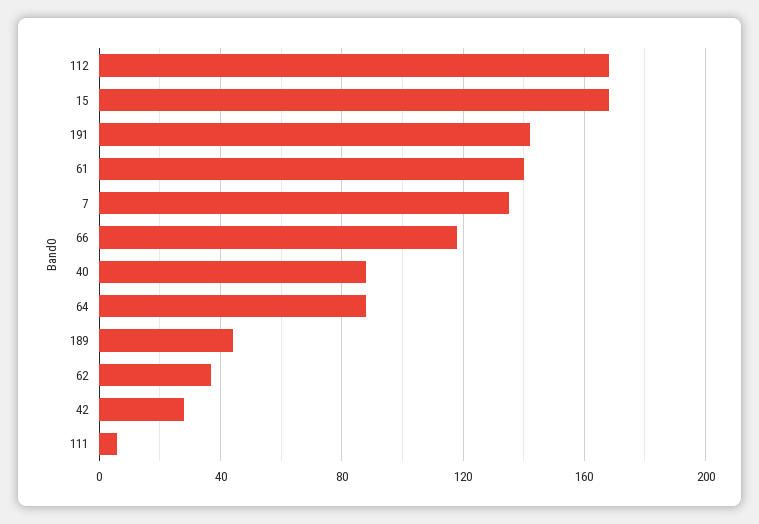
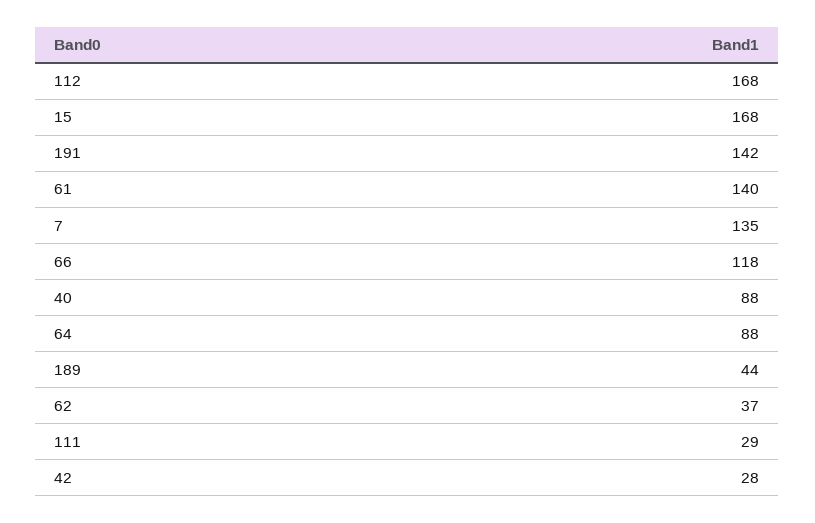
111: 5 -> 29

